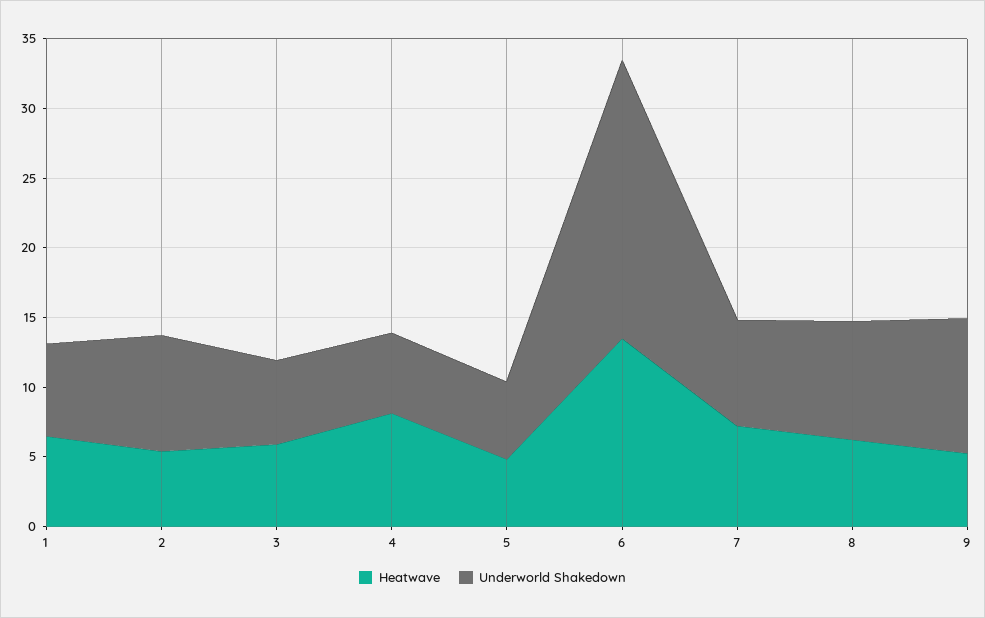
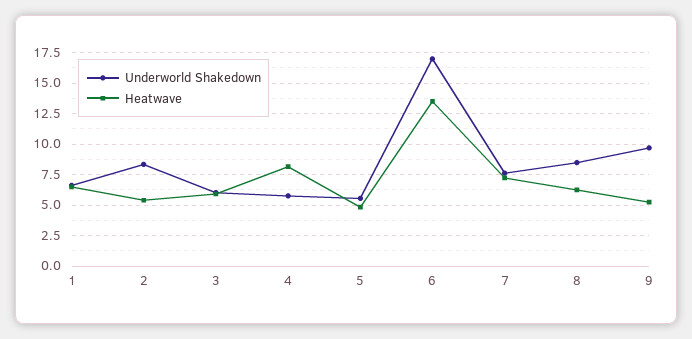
Underworld Shakedown, 6: 20 -> 17

